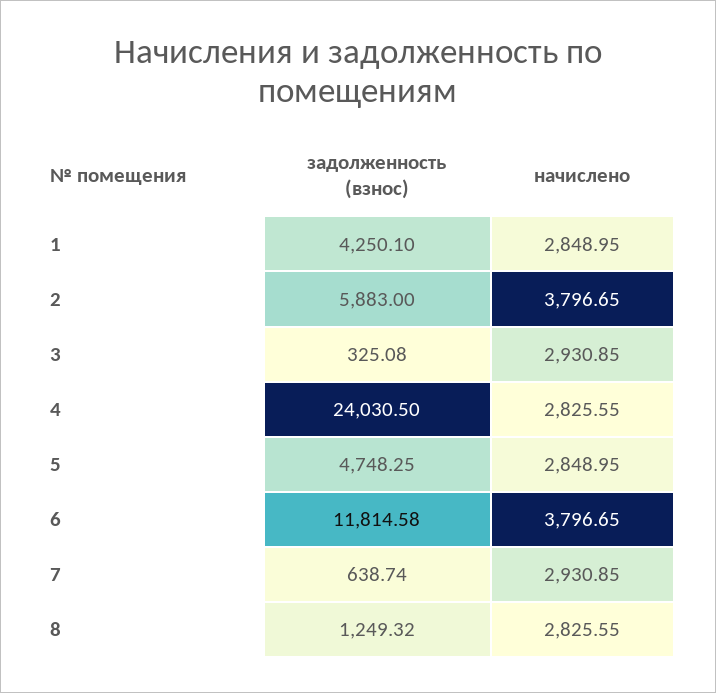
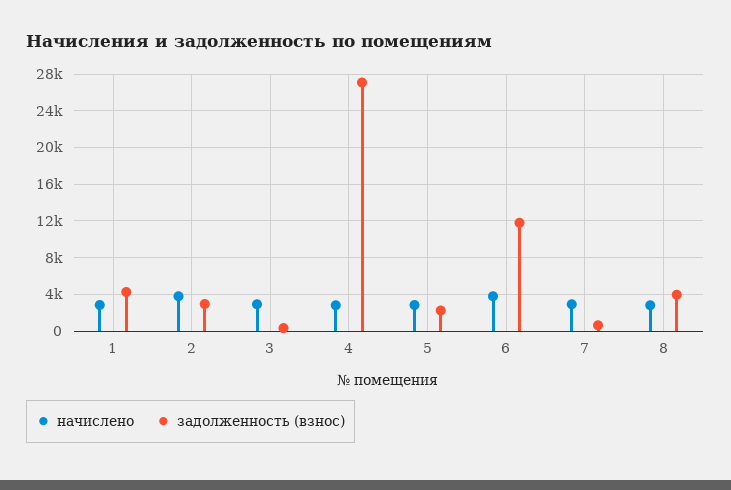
задолженность (взнос), 2: 5883 -> 3000
задолженность (взнос), 4: 24030.5 -> 27000
задолженность (взнос), 5: 4748.25 -> 2000
задолженность (взнос), 8: 1249.32 -> 4000

